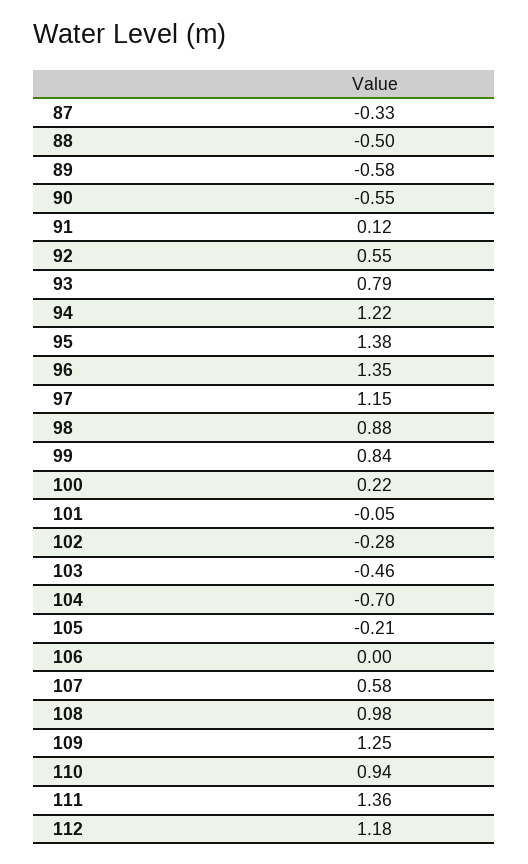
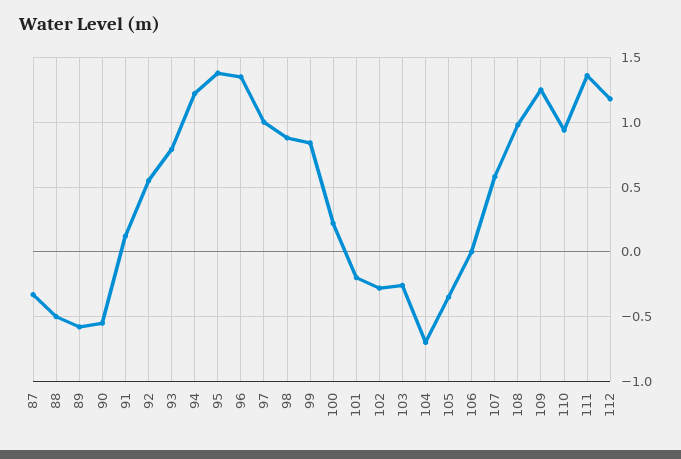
97: 1.15 -> 1
101: -0.05 -> -0.2
103: -0.46 -> -0.25
105: -0.21 -> -0.35

